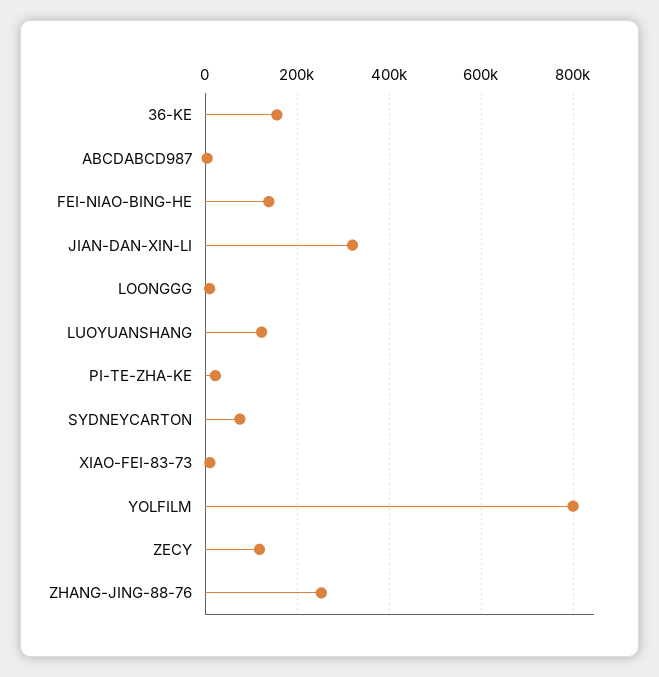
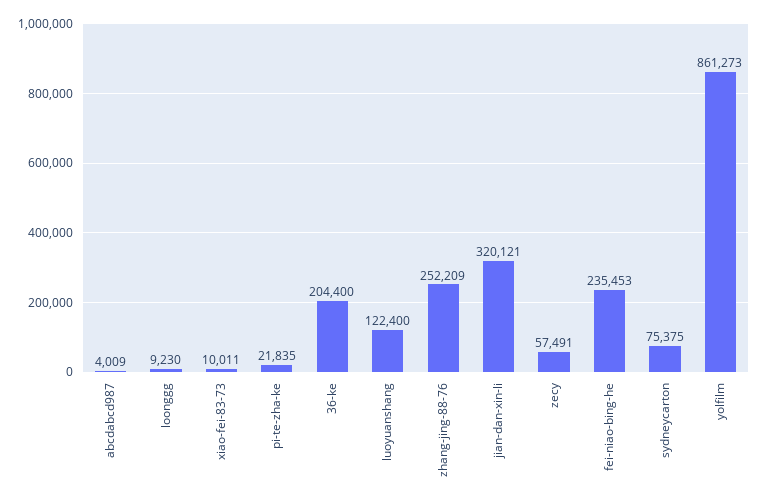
36-KE: 160000 -> 204400
FEI-NIAO-BING-HE: 140000 -> 235453
YOLFILM: 800000 -> 861273
ZECY: 120000 -> 57491

